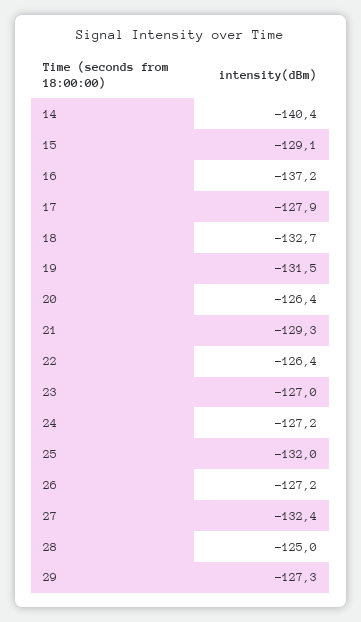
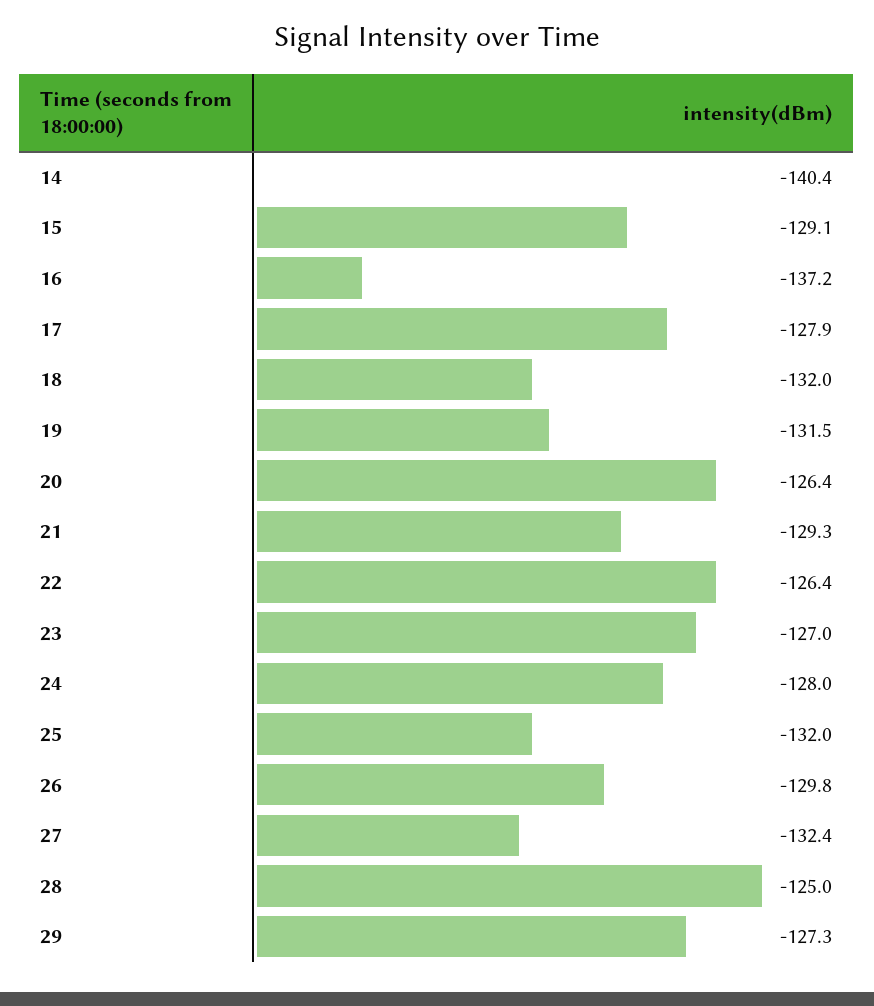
18: -132.7 -> -132
24: -127.2 -> -128
26: -127.2 -> -129.8

